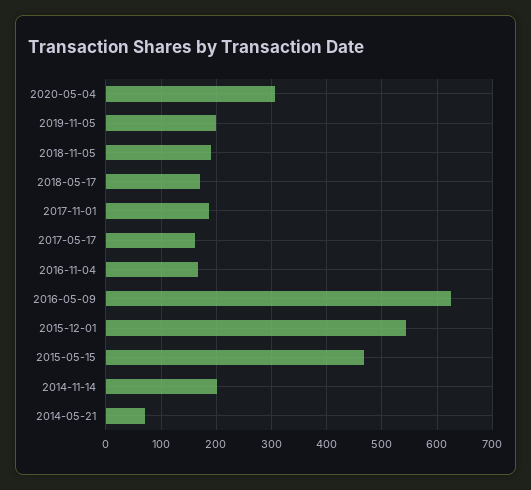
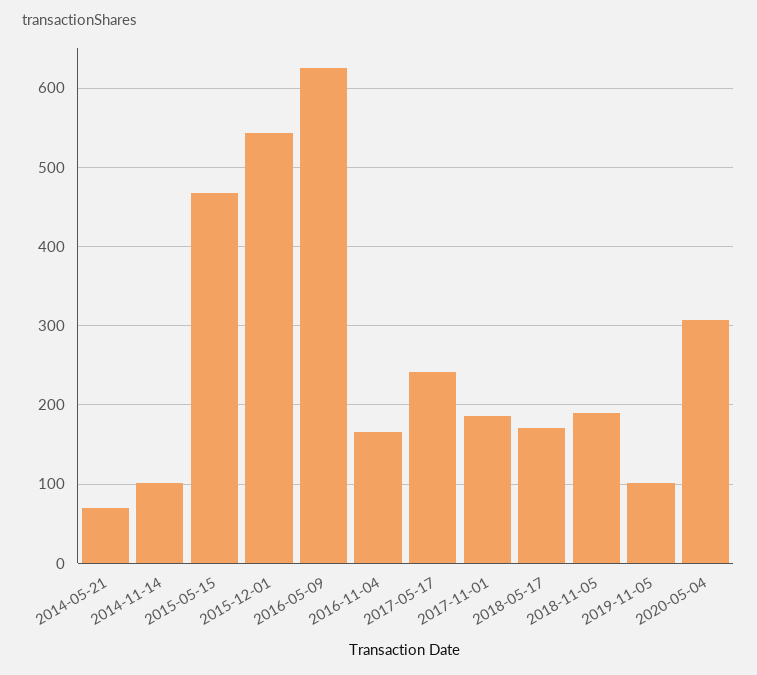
2019-11-05: 200 -> 100
2017-05-17: 160 -> 240
2014-11-14: 200 -> 100

